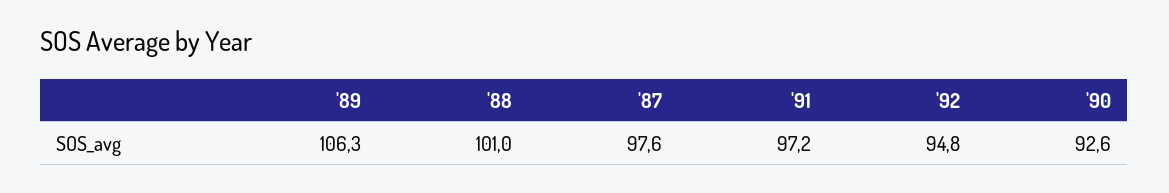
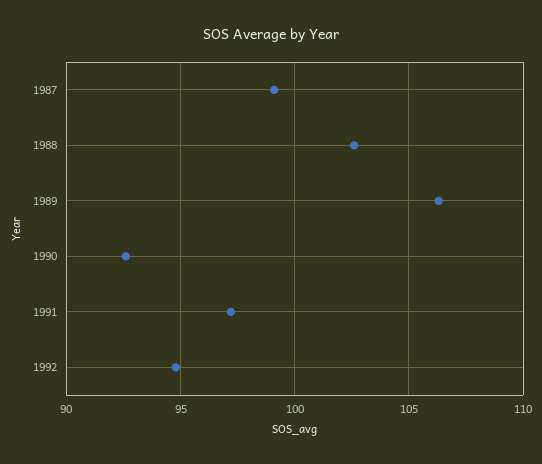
'88: 101 -> 102.5
'87: 97.6 -> 99

